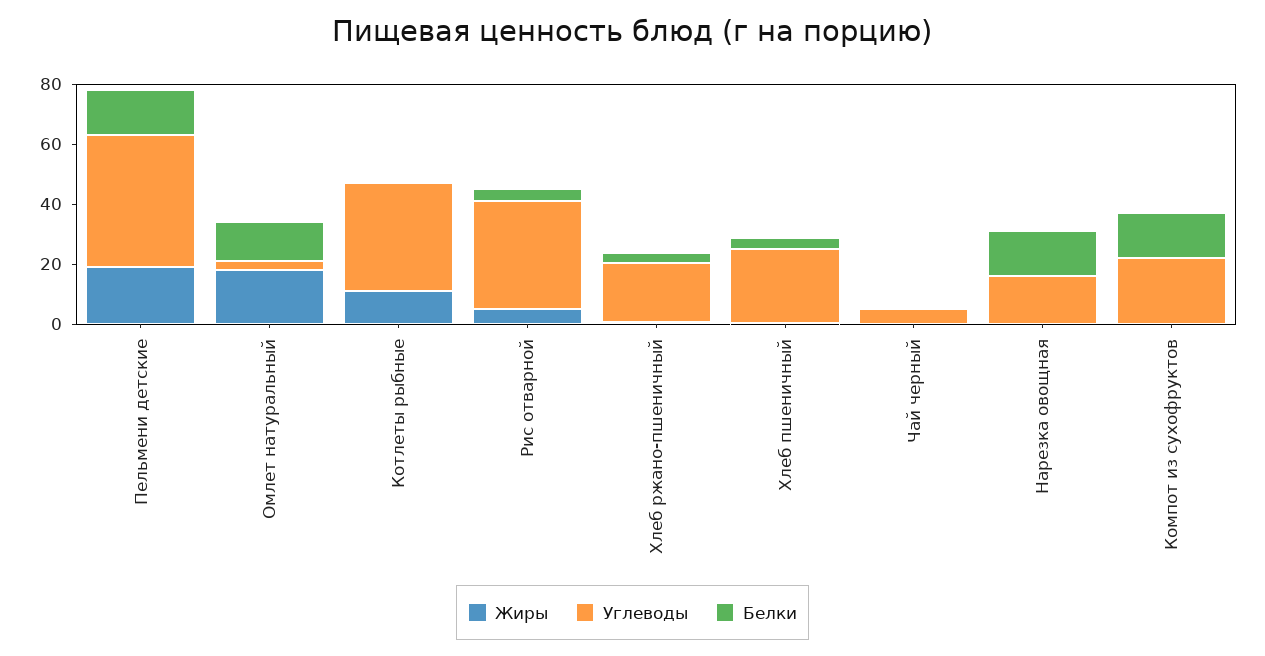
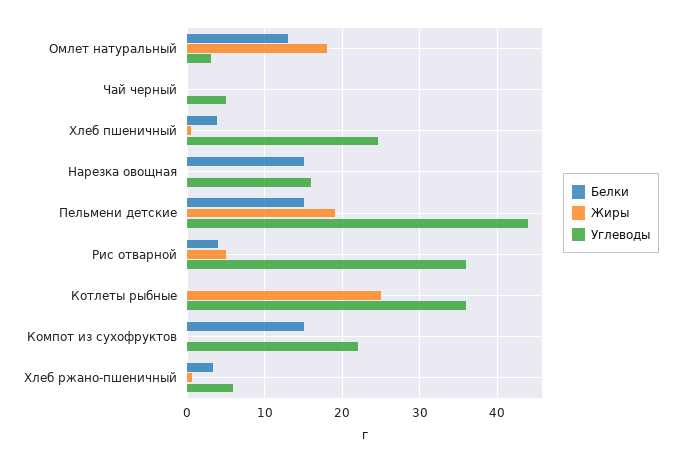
Жиры, Котлеты рыбные: 10 -> 25
Углеводы, Хлеб ржано-пшеничный: 20 -> 6

